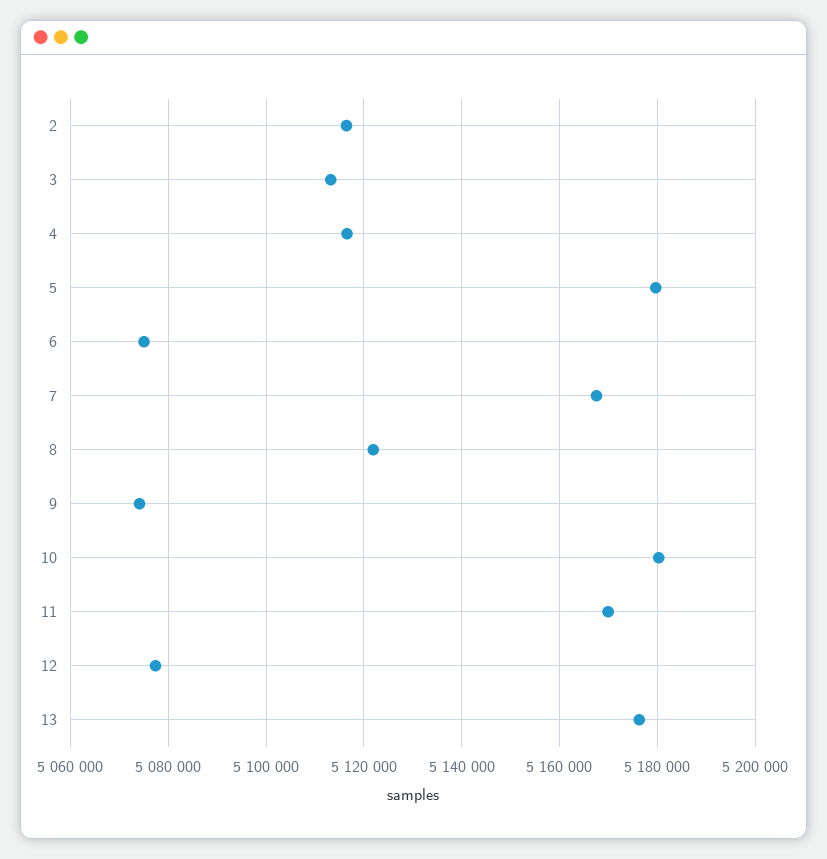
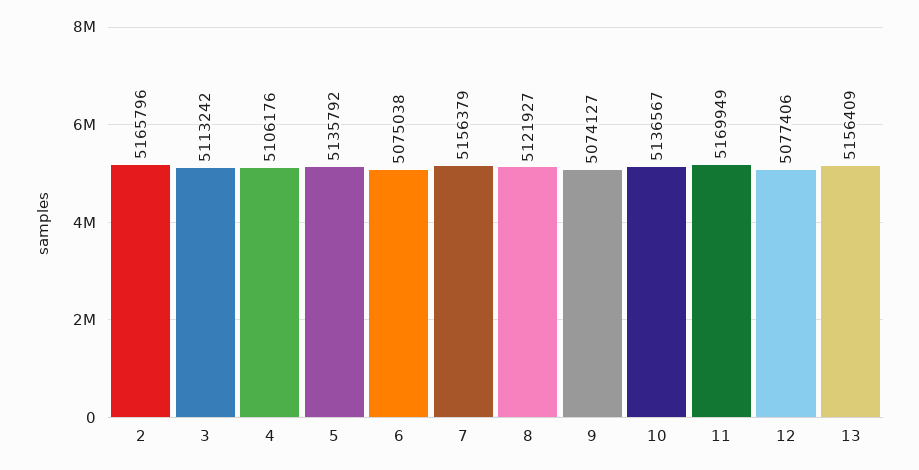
2: 5116000 -> 5165796
4: 5116000 -> 5106176
5: 5180000 -> 5135792
7: 5168000 -> 5156379
10: 5180000 -> 5136567
13: 5176000 -> 5156409

